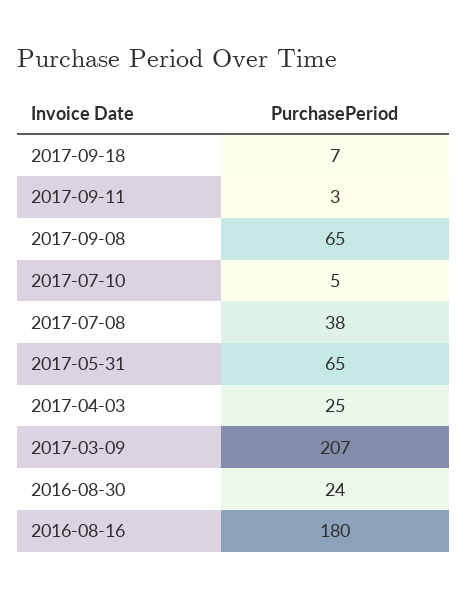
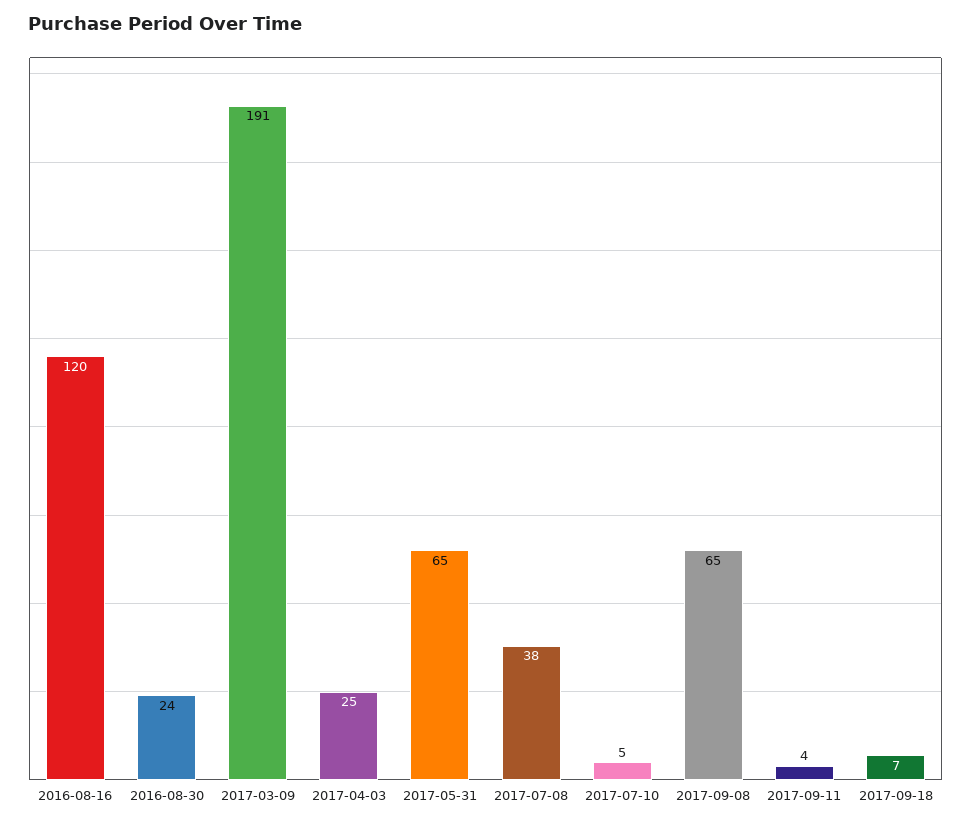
2017-09-11: 3 -> 4
2017-03-09: 207 -> 191
2016-08-16: 180 -> 120

